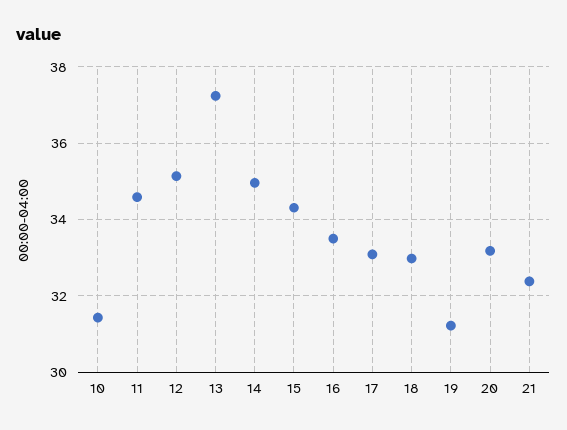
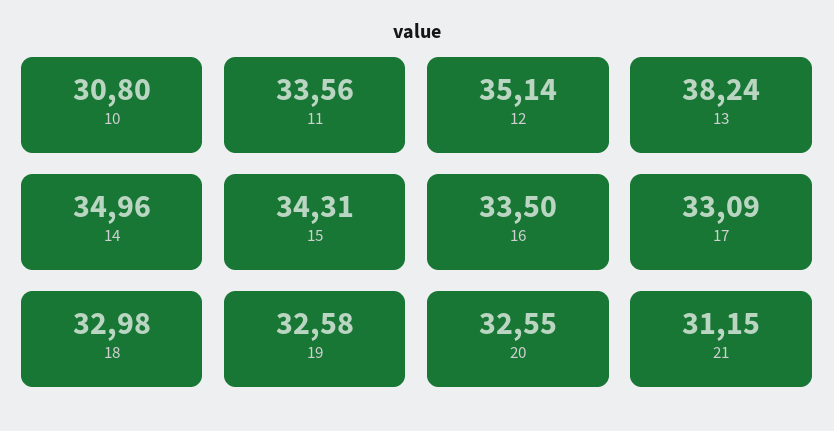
10: 31.4 -> 30.8
11: 34.6 -> 33.56
13: 37.2 -> 38.24
19: 31.2 -> 32.58
20: 33.2 -> 32.55
21: 32.4 -> 31.15

